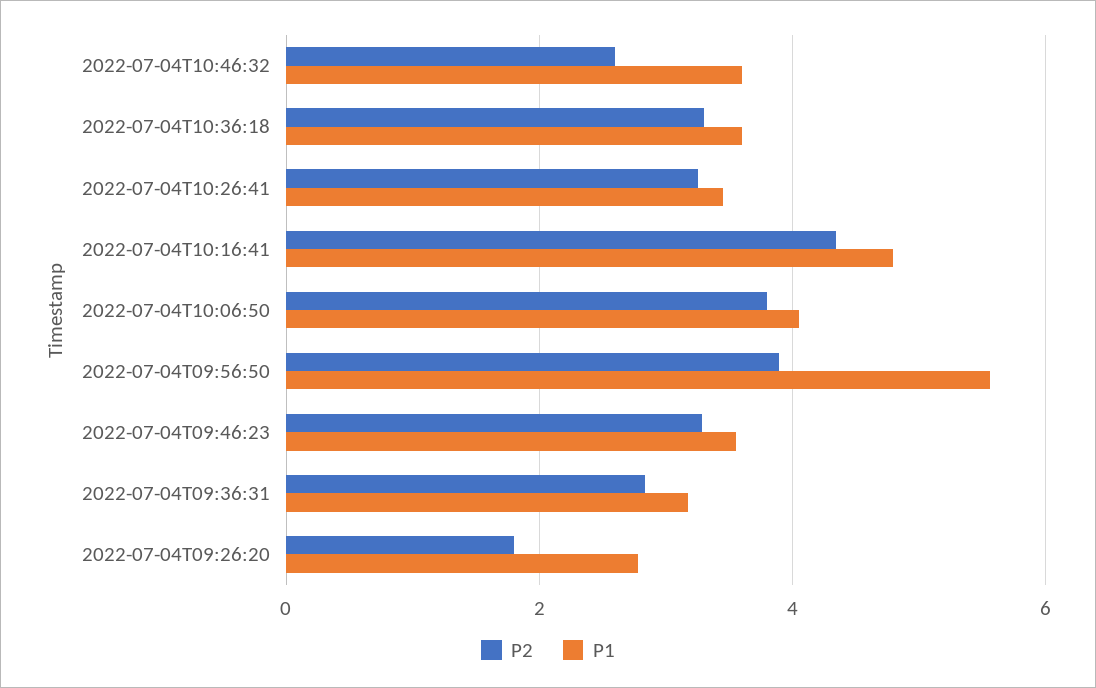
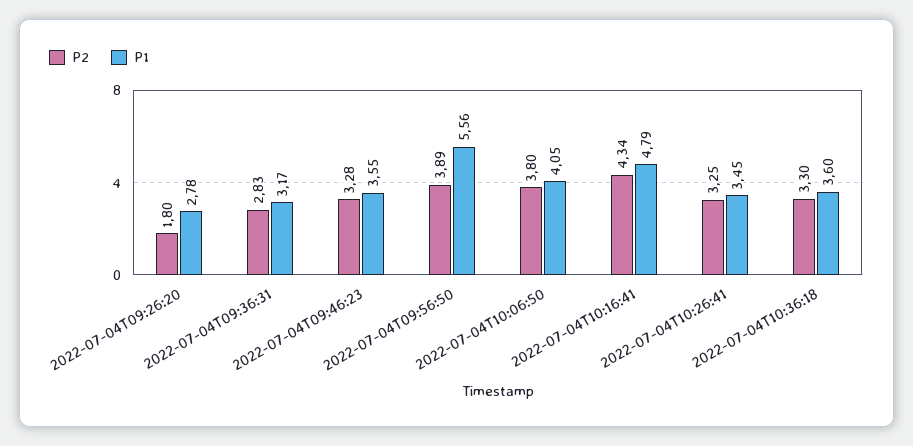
P2, 2022-07-04T10:46:32: 2.6 -> none
P1, 2022-07-04T10:46:32: 3.6 -> none

